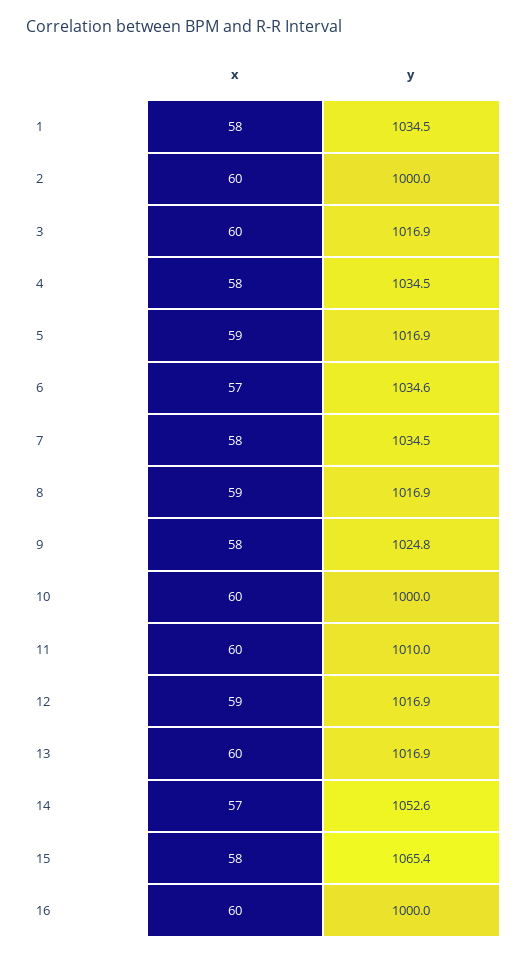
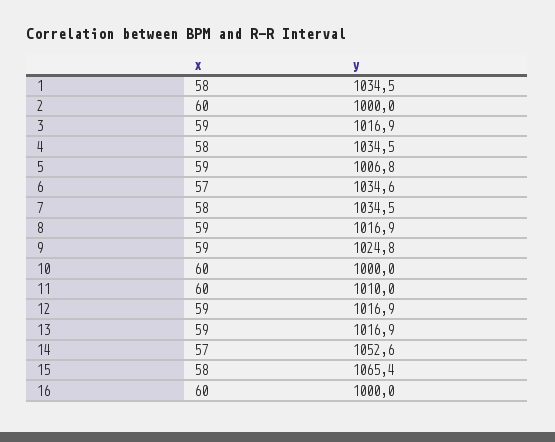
x, 3: 60 -> 59
y, 5: 1016.9 -> 1006.8
x, 9: 58 -> 59
x, 13: 60 -> 59

